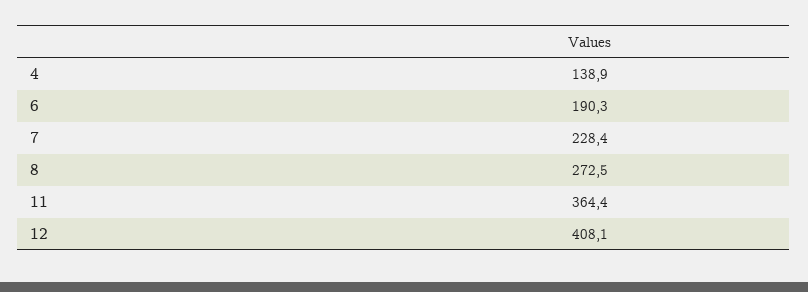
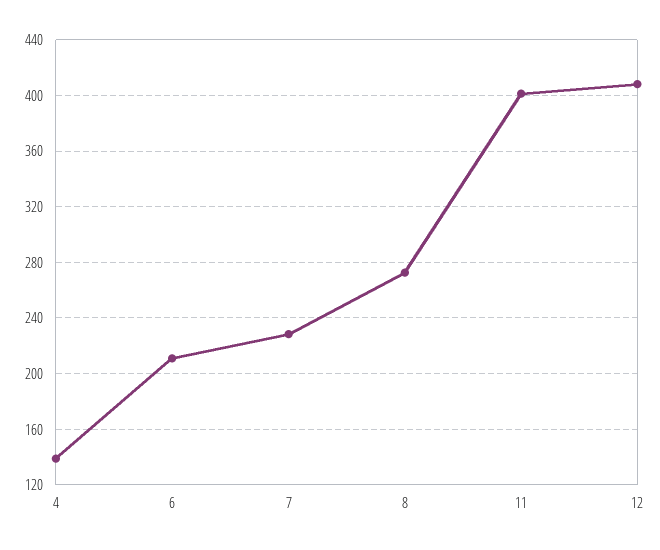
6: 190.3 -> 210
11: 364.4 -> 400

